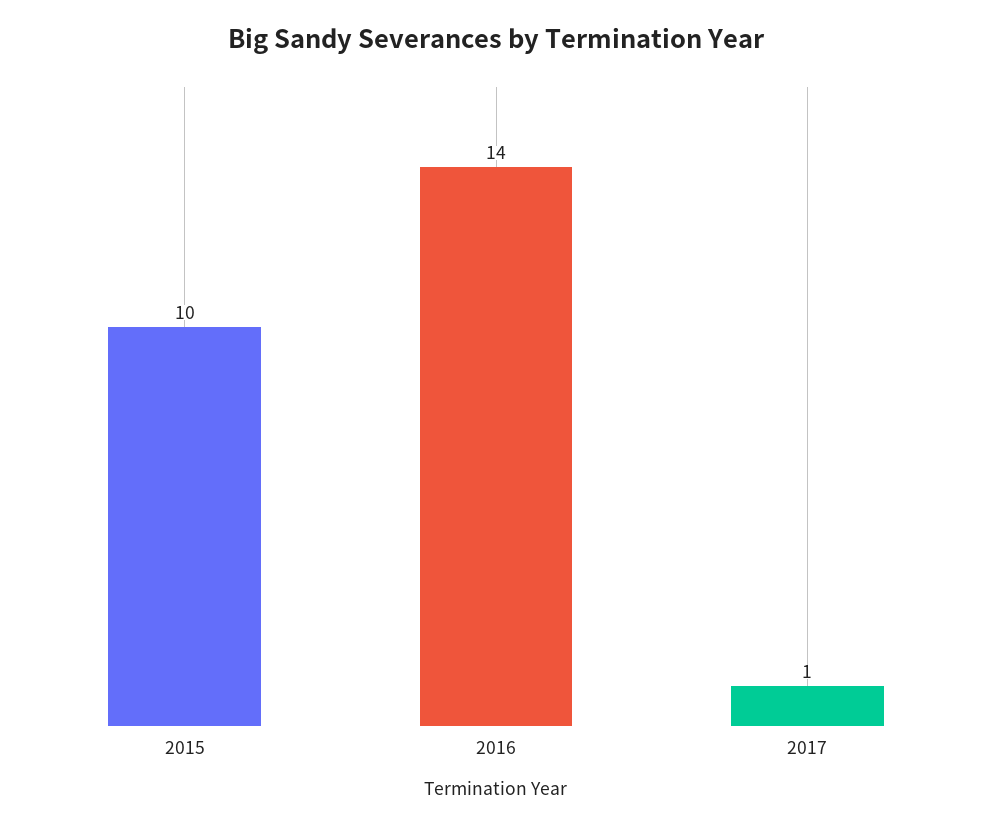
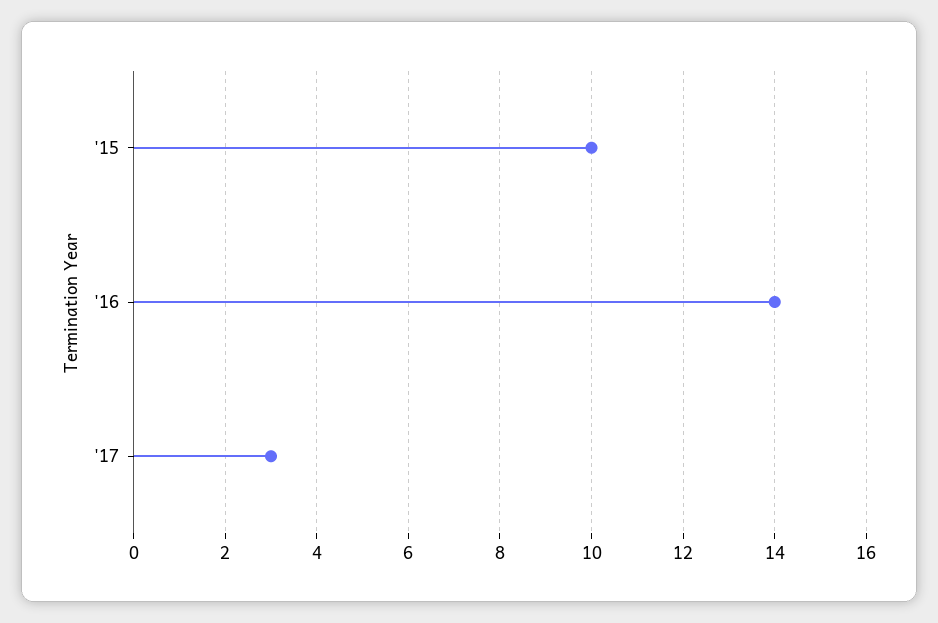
2017: 1 -> 3

